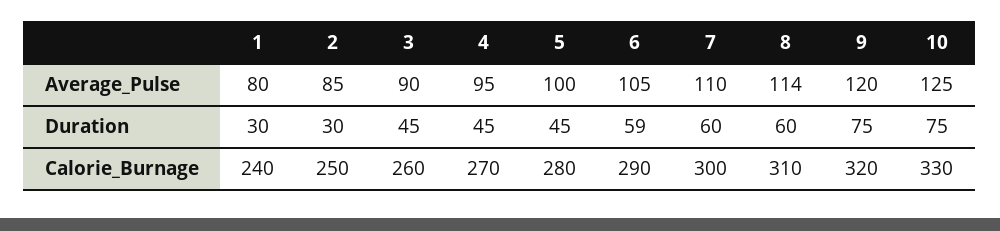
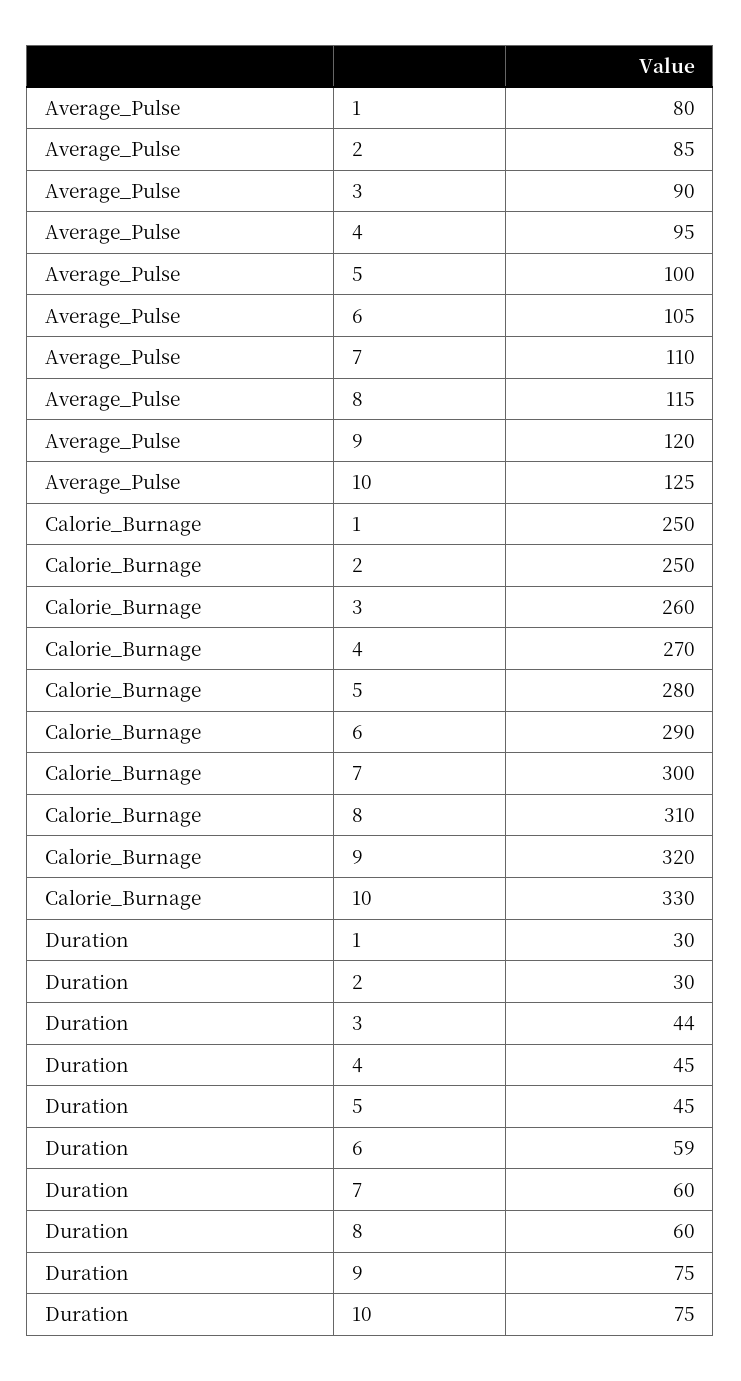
8, Average_Pulse: 114 -> 115
3, Duration: 45 -> 44
1, Calorie_Burnage: 240 -> 250

